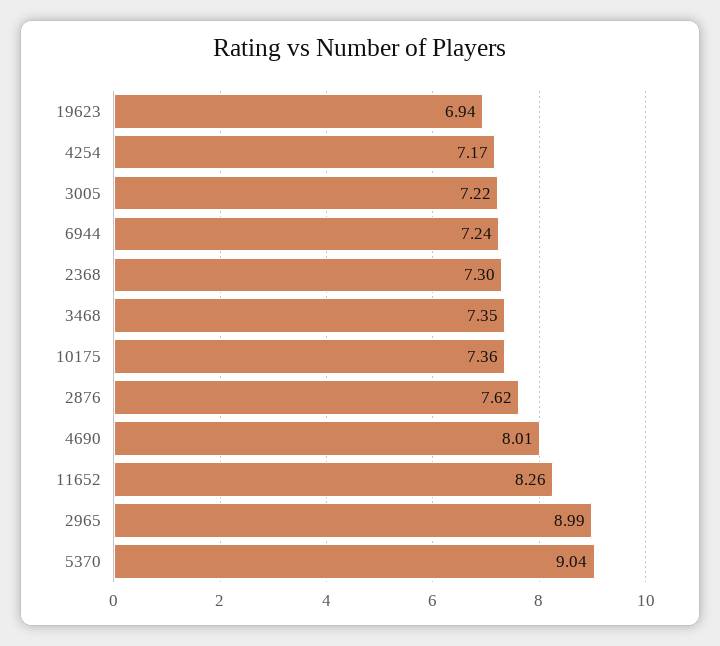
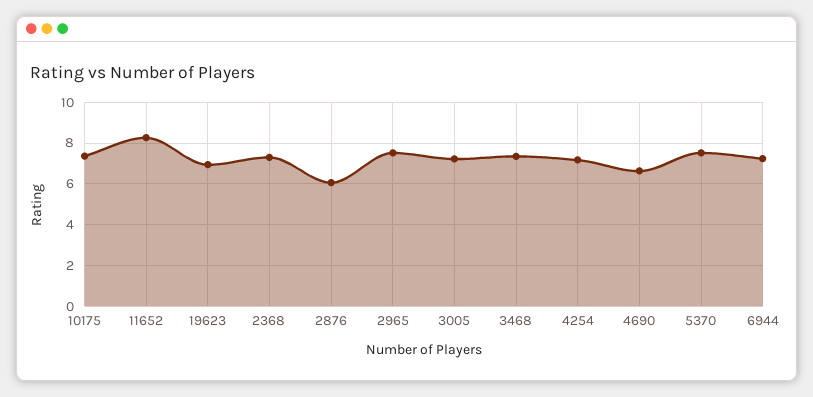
2876: 7.62 -> 6
4690: 8.01 -> 6.5
2965: 8.99 -> 7.5
5370: 9.04 -> 7.5

